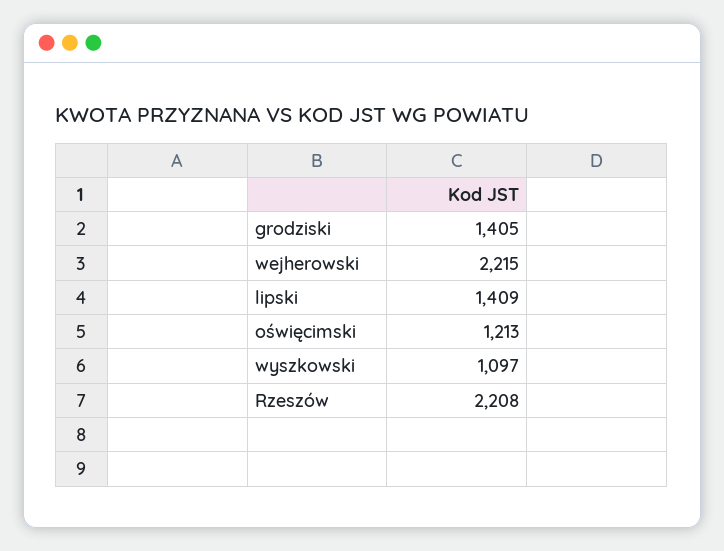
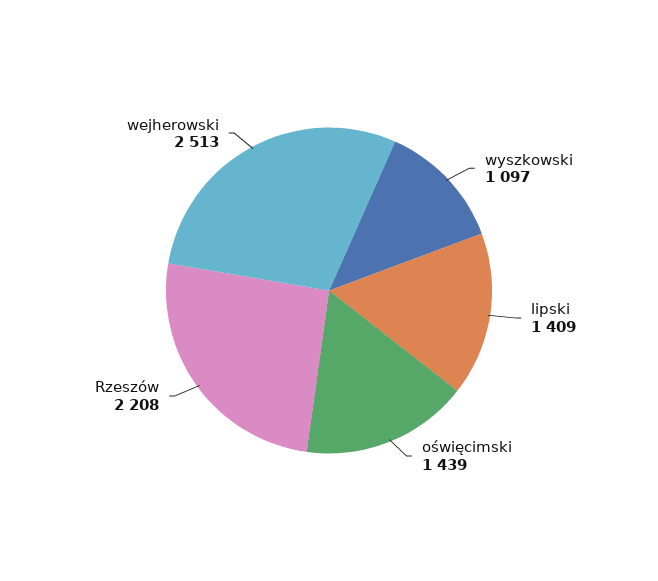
grodziski: 1405 -> none
wejherowski: 2215 -> 2513
oświęcimski: 1213 -> 1439

